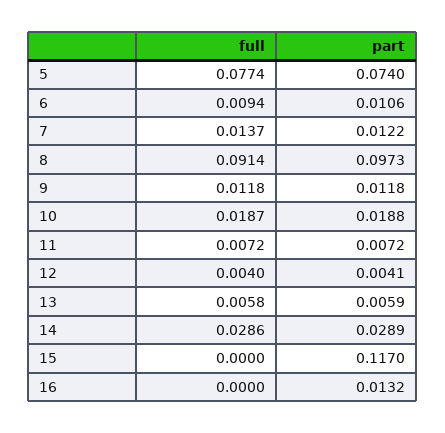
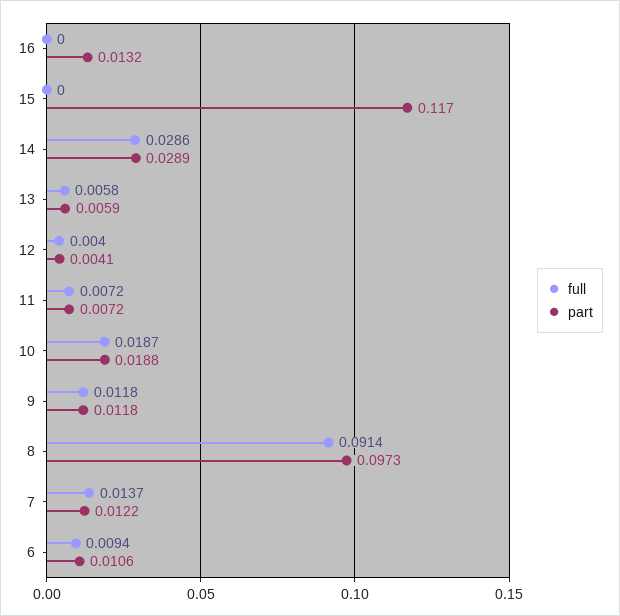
full, 5: 0.0774 -> none
part, 5: 0.074 -> none

